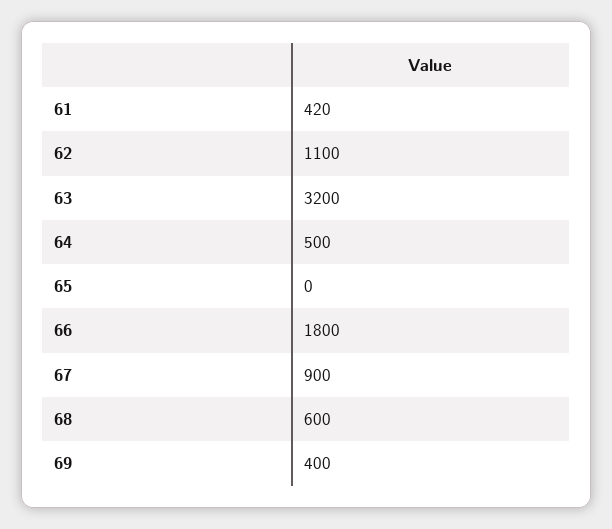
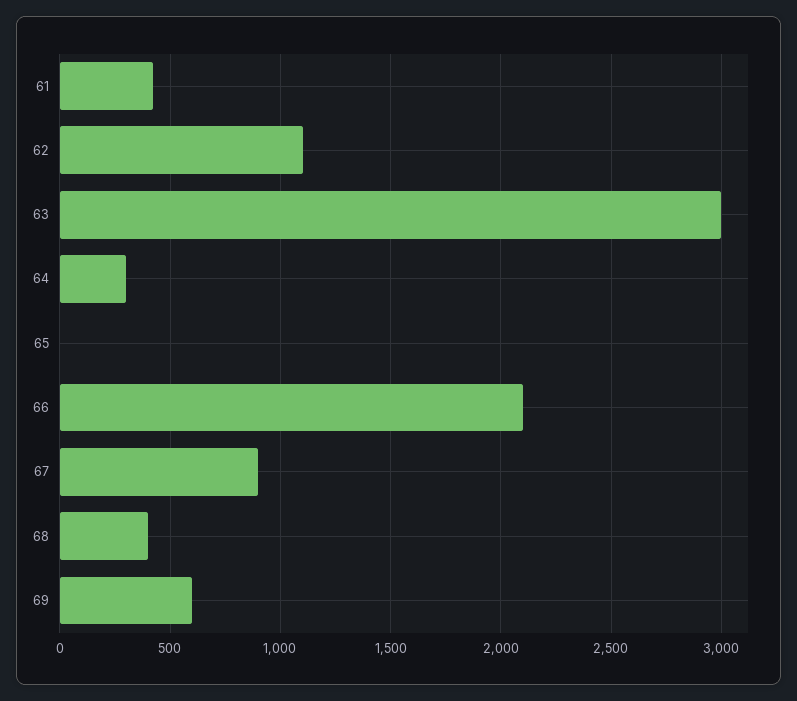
63: 3200 -> 3000
64: 500 -> 300
66: 1800 -> 2100
68: 600 -> 400
69: 400 -> 600

